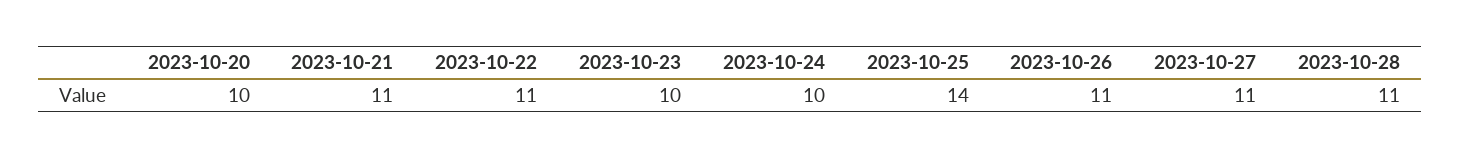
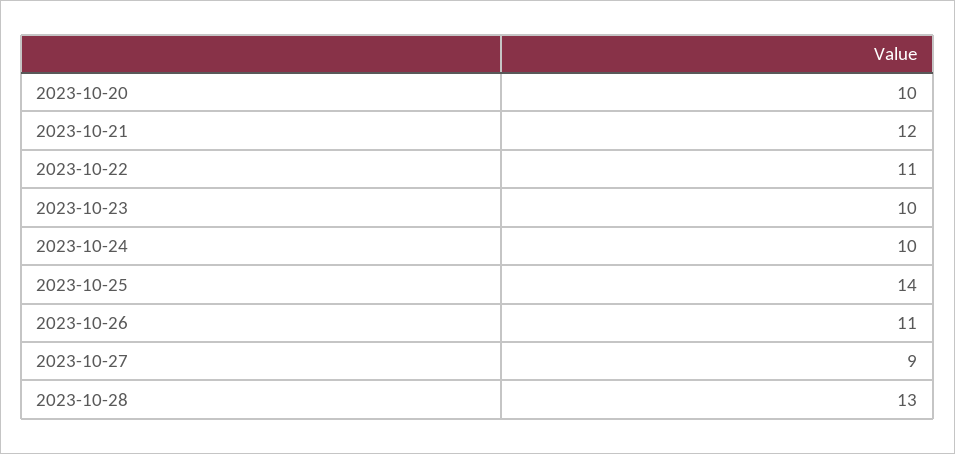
2023-10-21: 11 -> 12
2023-10-27: 11 -> 9
2023-10-28: 11 -> 13

